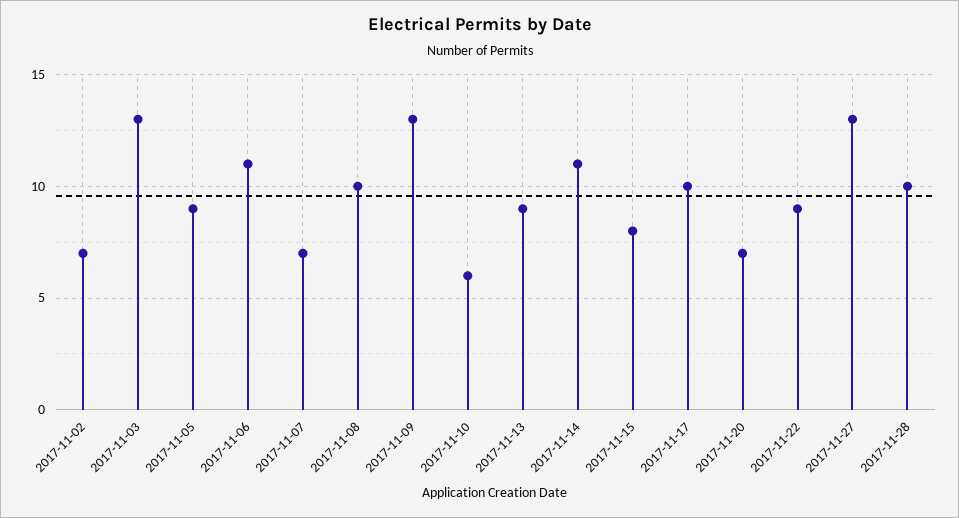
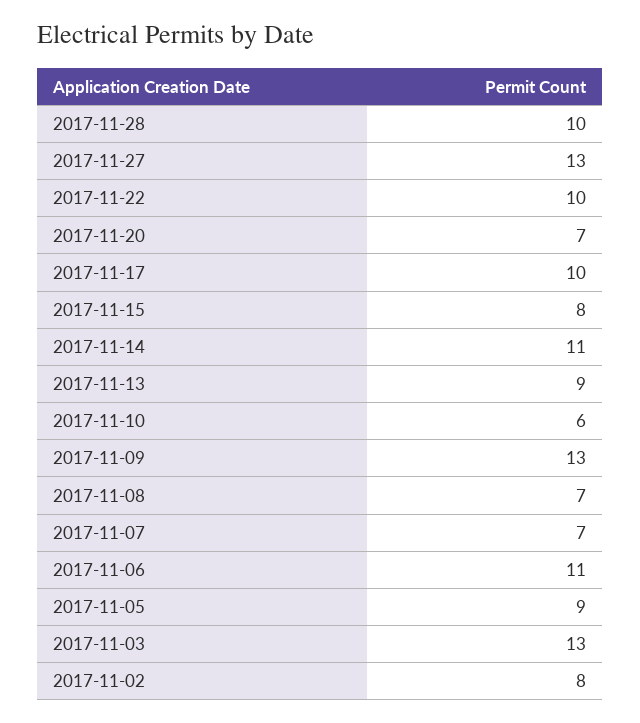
2017-11-02: 7 -> 8
2017-11-08: 10 -> 7
2017-11-22: 9 -> 10

